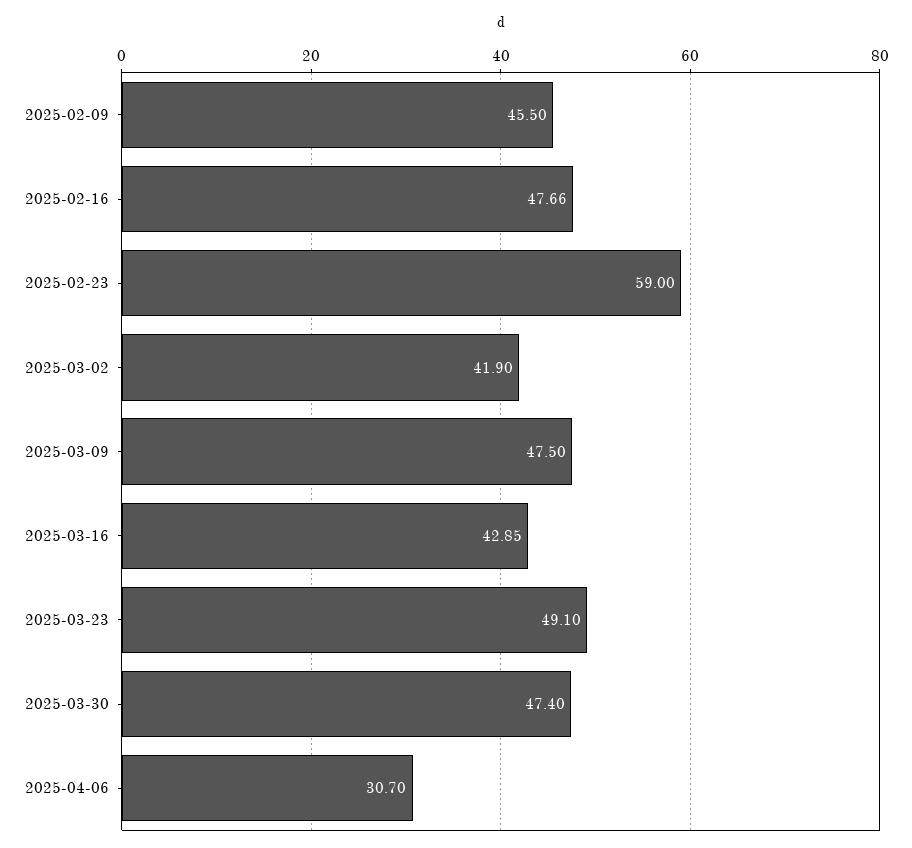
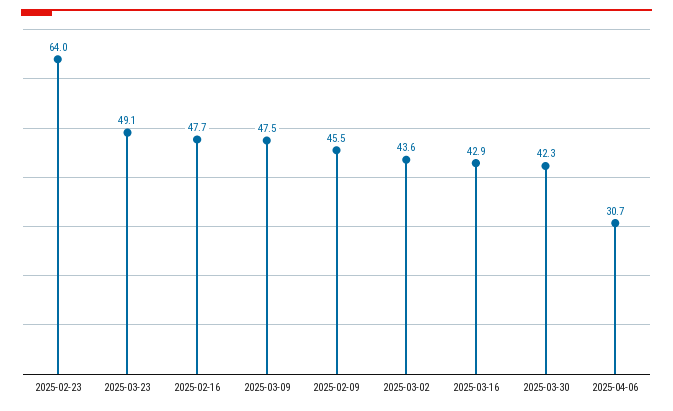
2025-02-23: 59 -> 64
2025-03-02: 41.9 -> 43.6
2025-03-30: 47.4 -> 42.3

